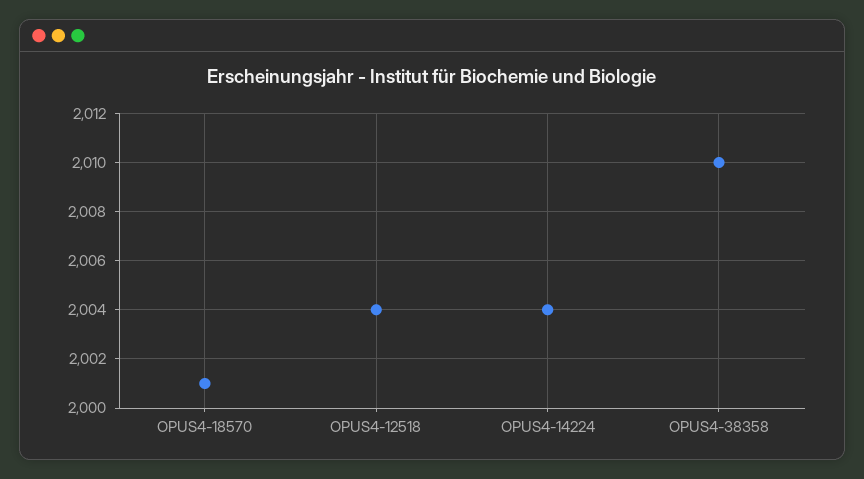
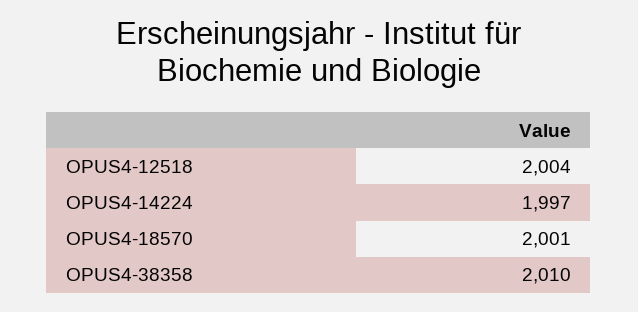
OPUS4-14224: 2004 -> 1997

